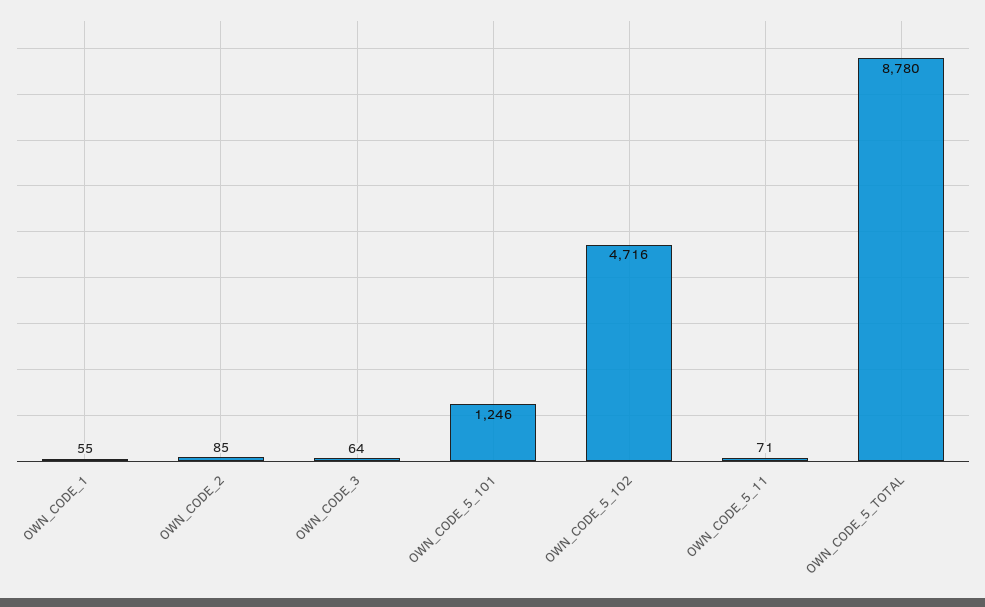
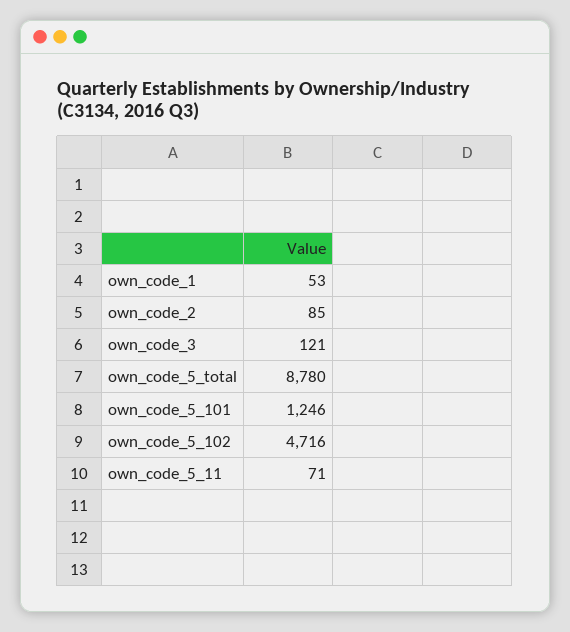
OWN_CODE_1: 55 -> 53
OWN_CODE_3: 64 -> 121

